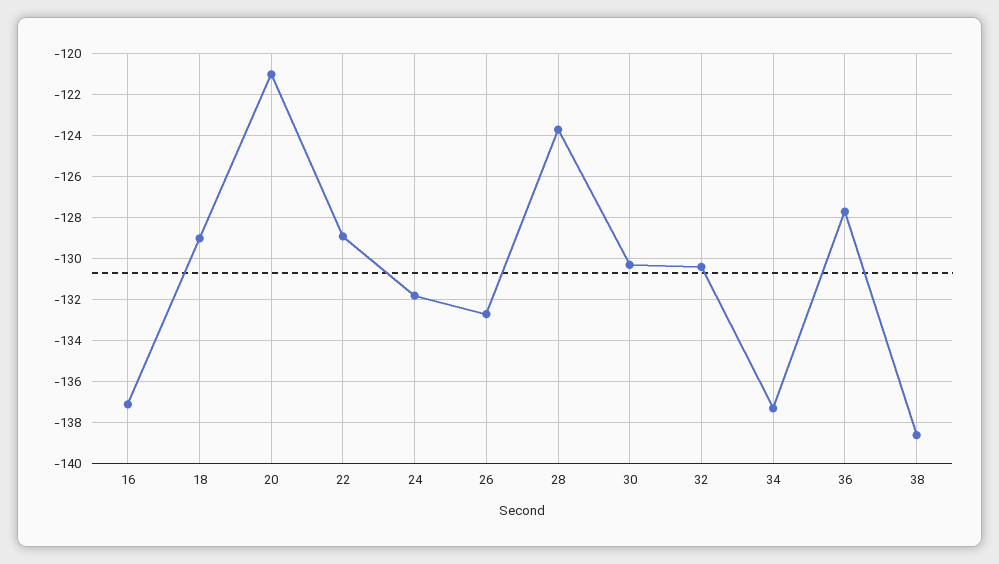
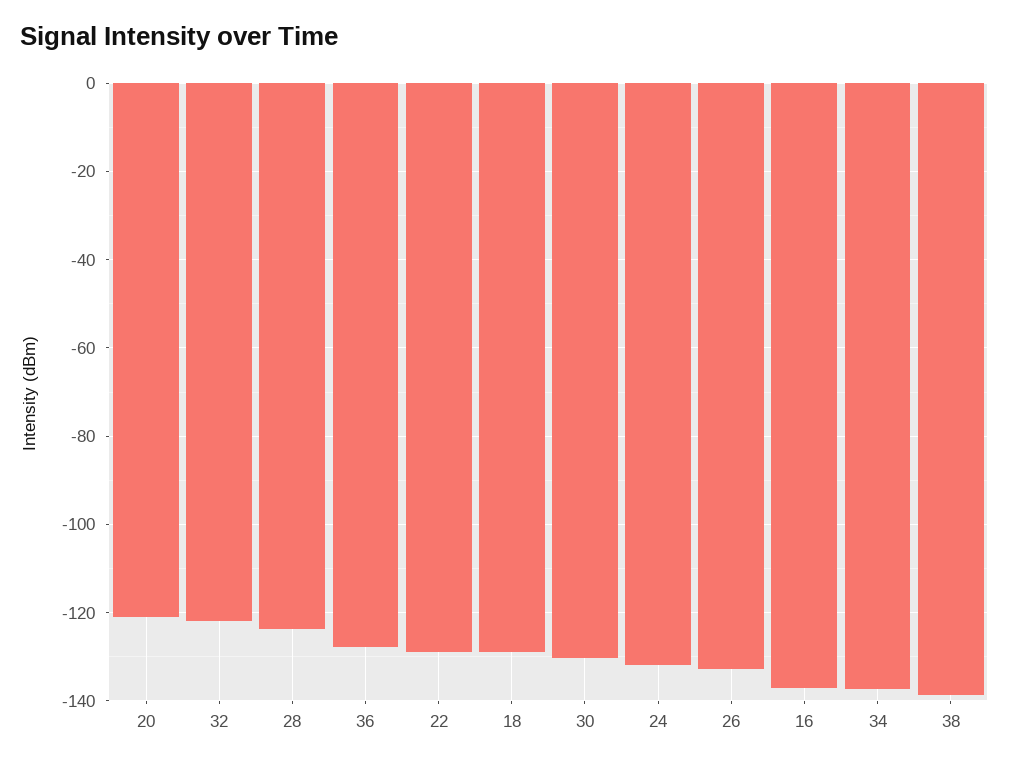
32: -130.5 -> -122

